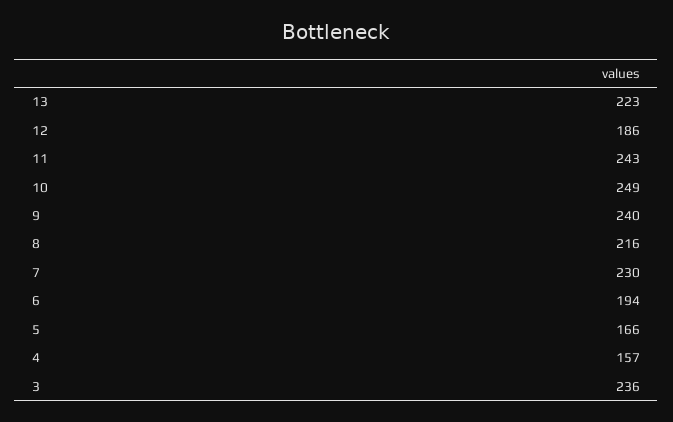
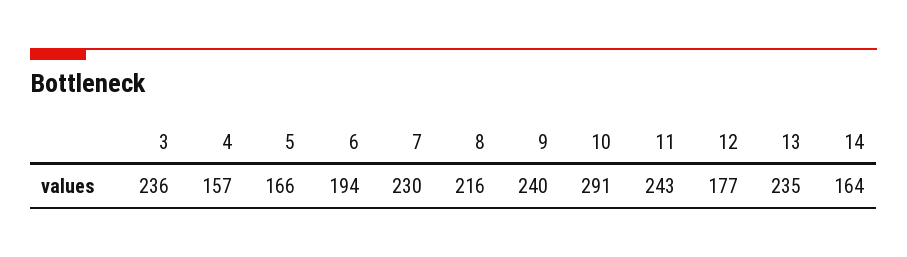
13: 223 -> 235
12: 186 -> 177
10: 249 -> 291
14: none -> 164

